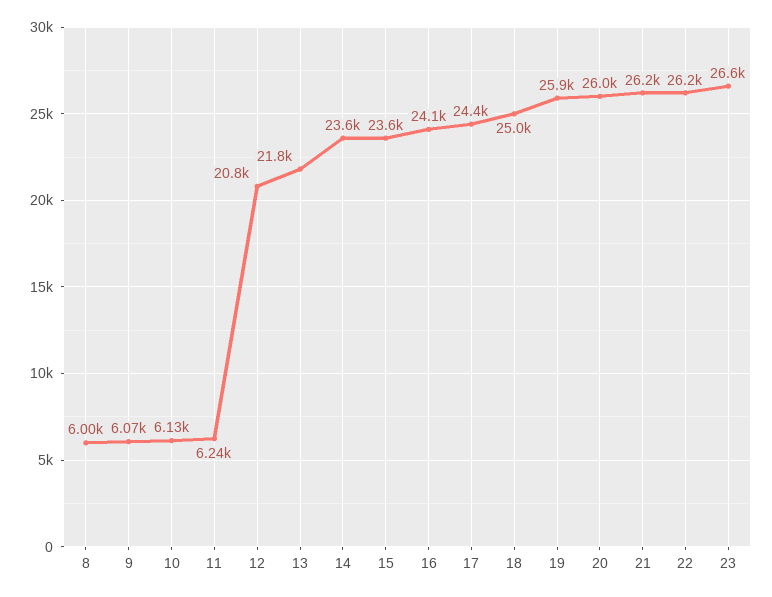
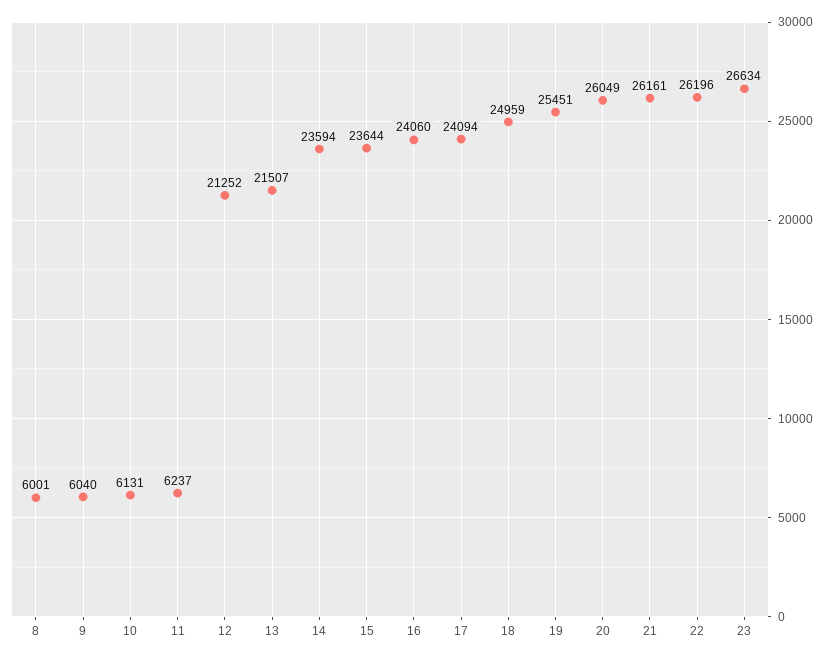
9: 6070 -> 6040
12: 20800 -> 21252
13: 21800 -> 21507
17: 24400 -> 24094
19: 25900 -> 25451

